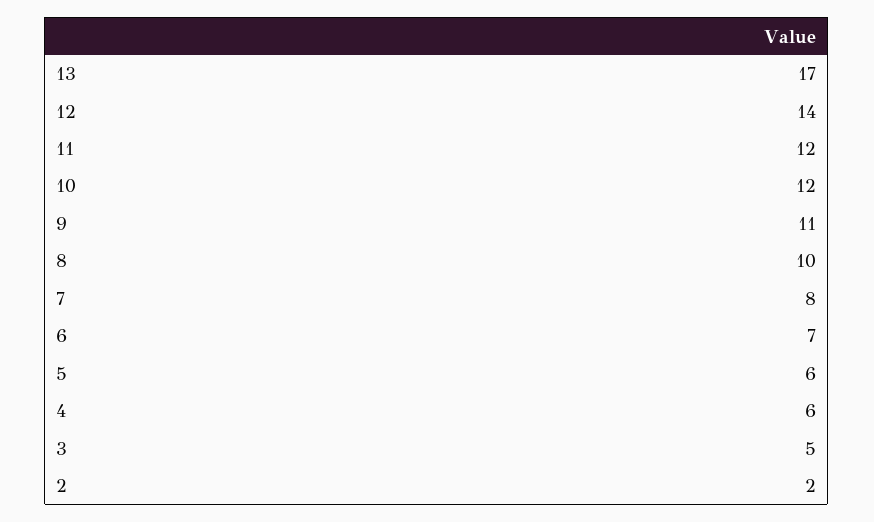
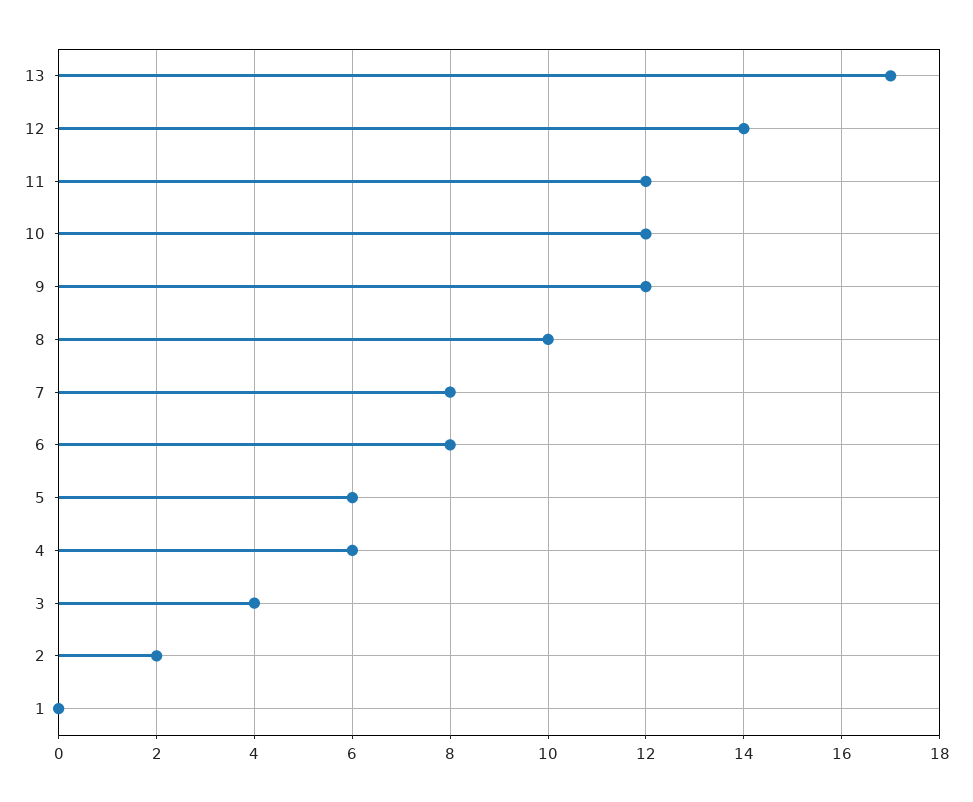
9: 11 -> 12
6: 7 -> 8
3: 5 -> 4
1: none -> 0

